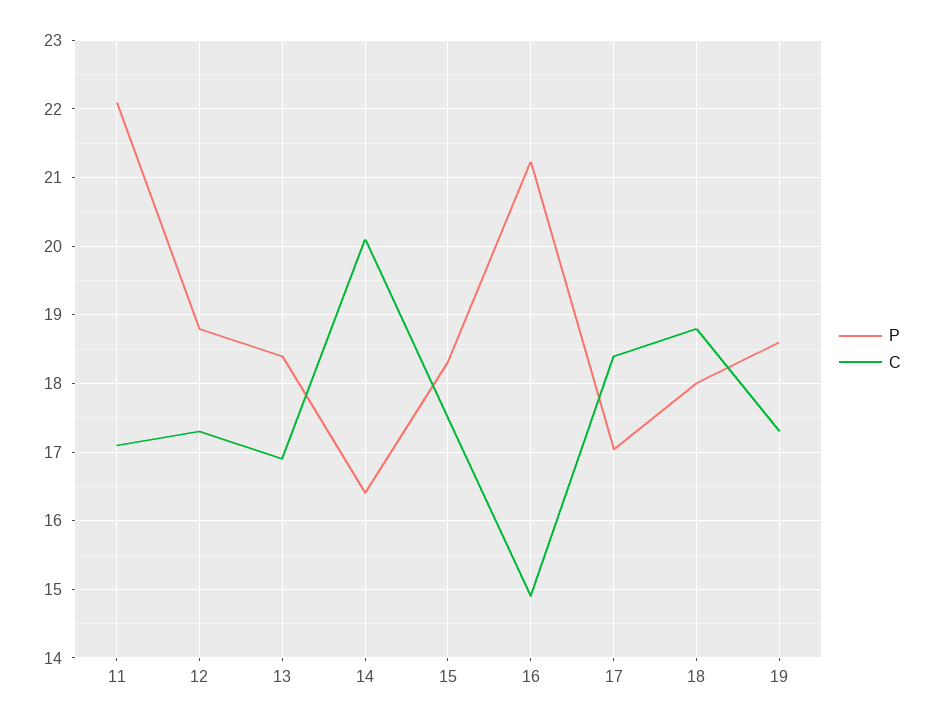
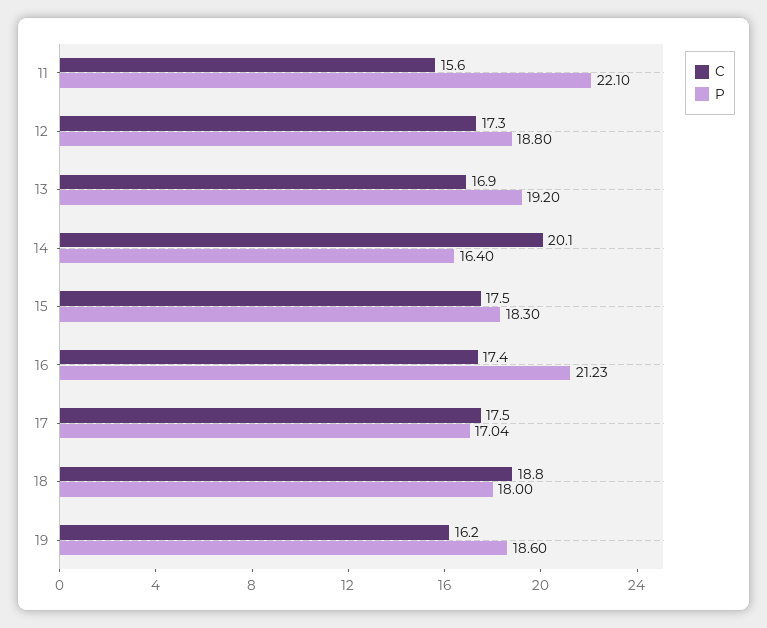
C, 11: 17.1 -> 15.6
P, 13: 18.4 -> 19.2
C, 16: 14.9 -> 17.4
C, 17: 18.4 -> 17.5
C, 19: 17.3 -> 16.2

